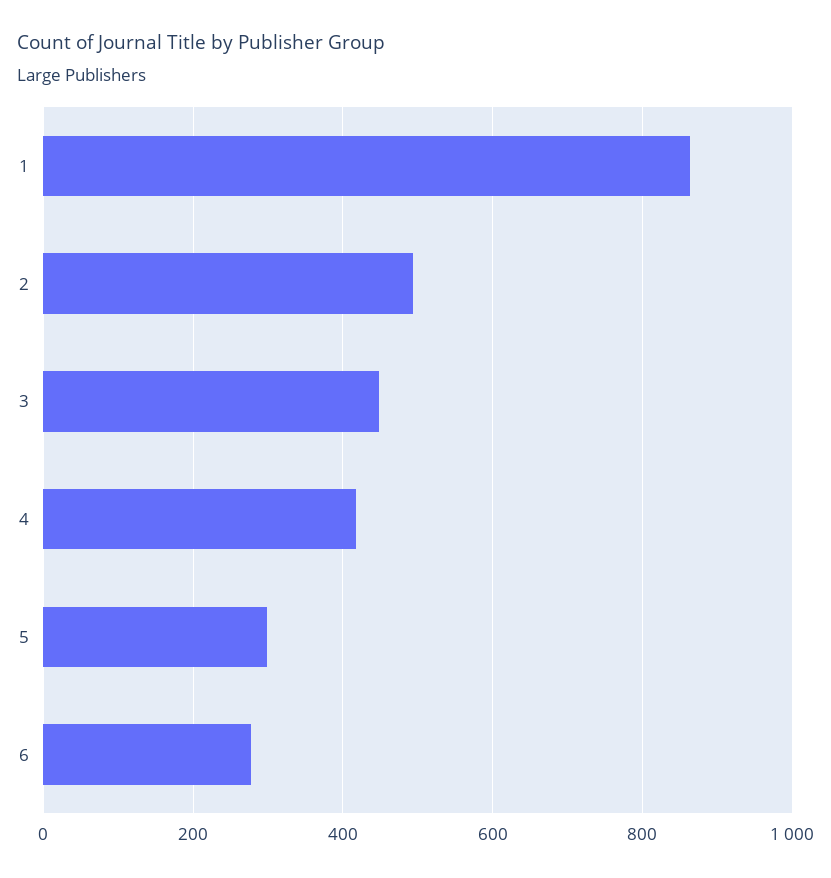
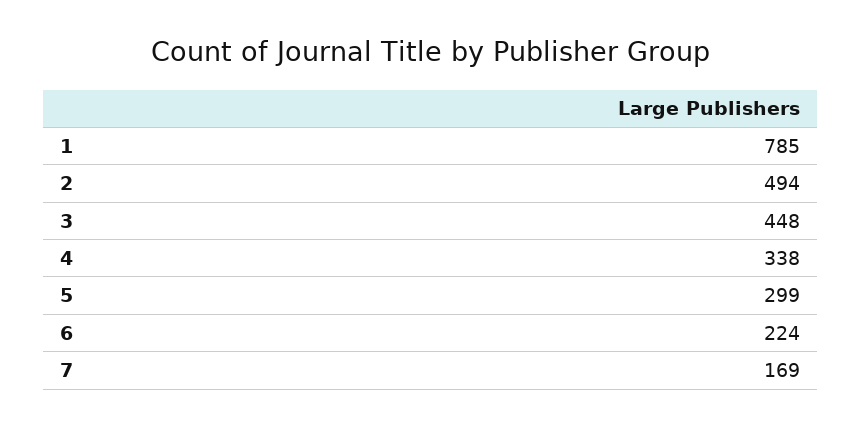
1: 860 -> 785
4: 420 -> 338
6: 280 -> 224
7: none -> 169

